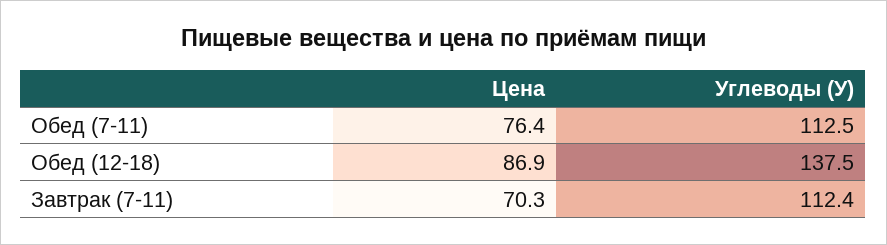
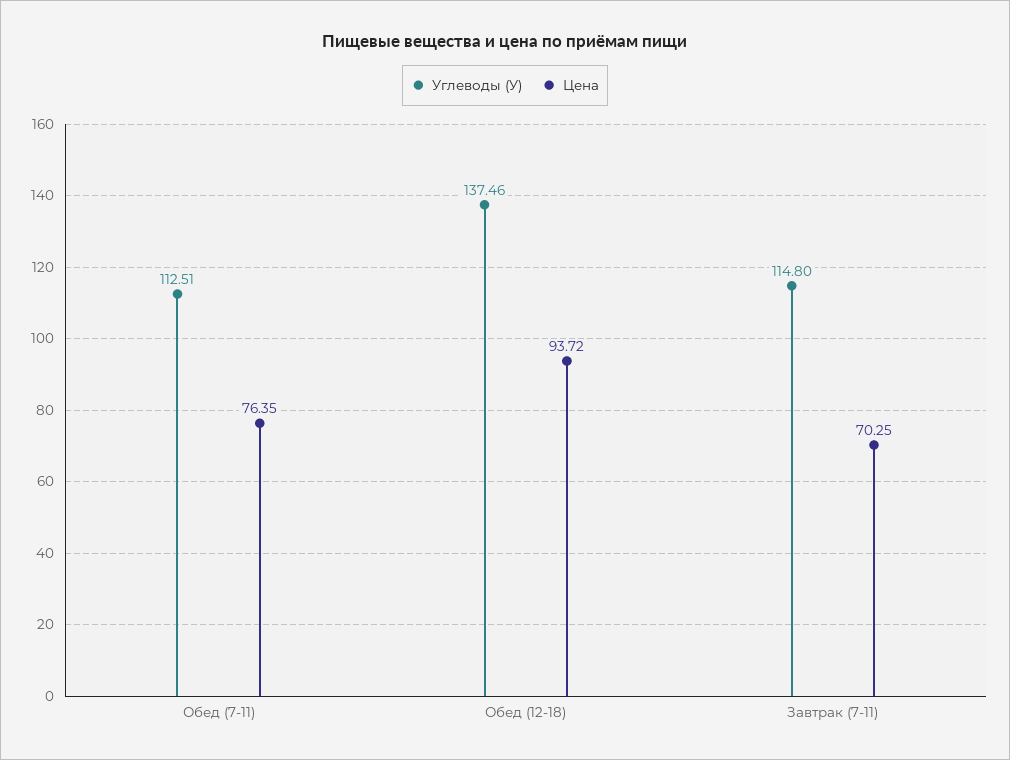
Цена, Обед (12-18): 86.9 -> 93.72
Углеводы (У), Завтрак (7-11): 112.4 -> 114.8

